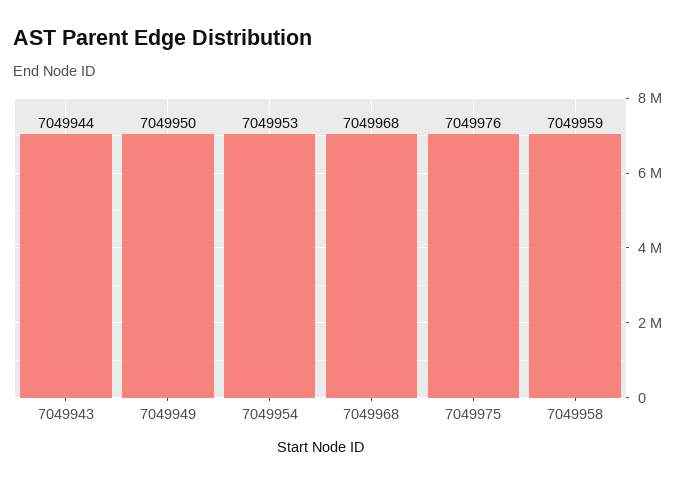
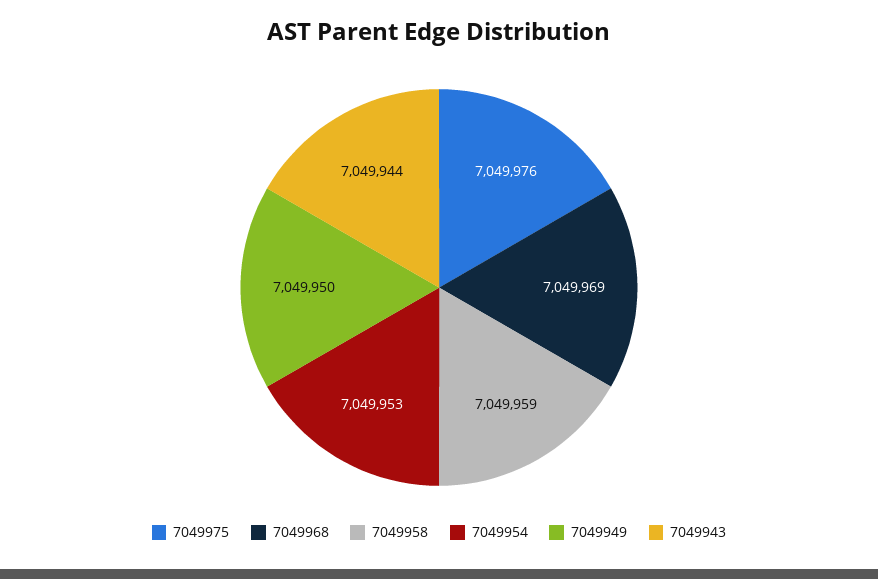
7049968: 7049968 -> 7049969

